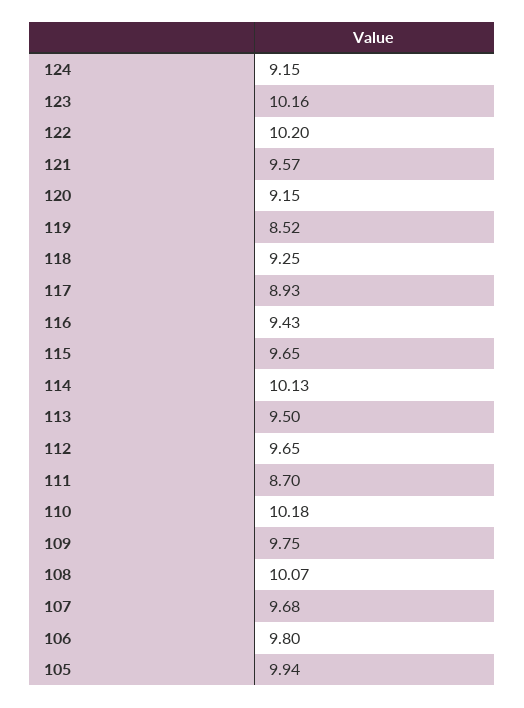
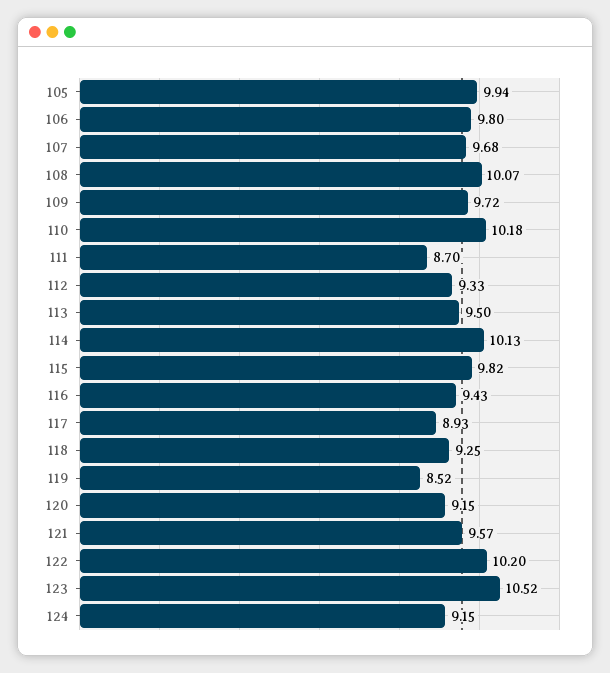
123: 10.16 -> 10.52
115: 9.65 -> 9.82
112: 9.65 -> 9.33
109: 9.75 -> 9.72

